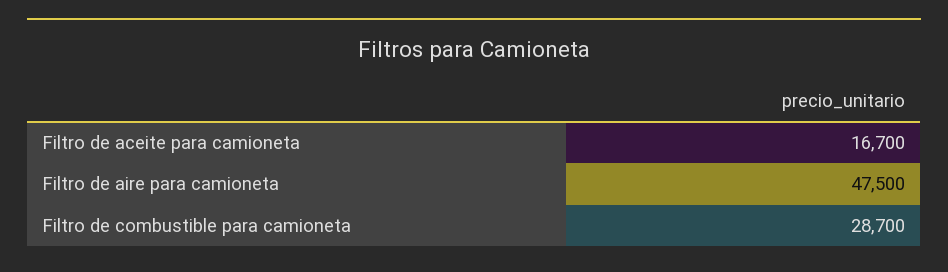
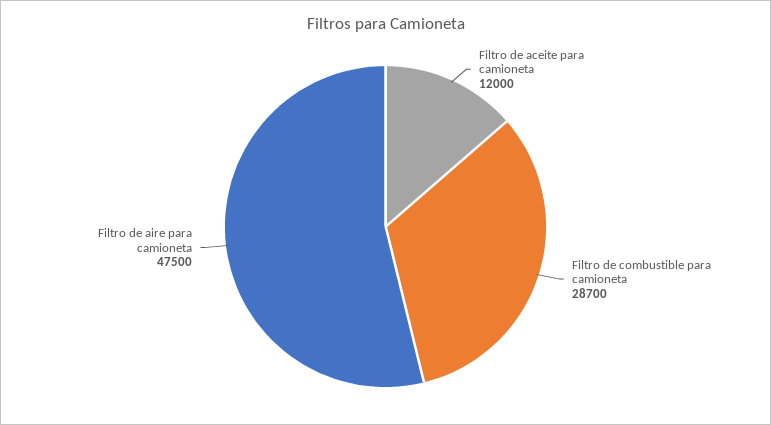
Filtro de aceite para camioneta: 16700 -> 12000

